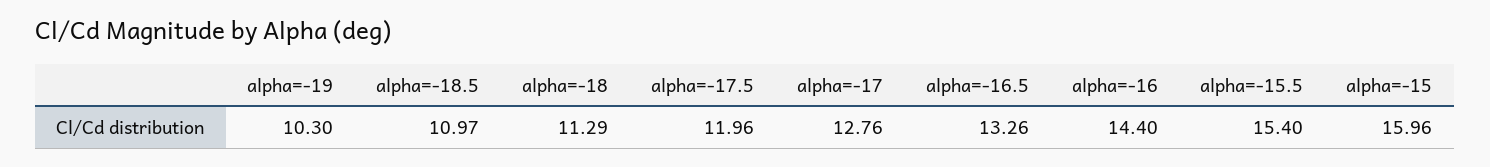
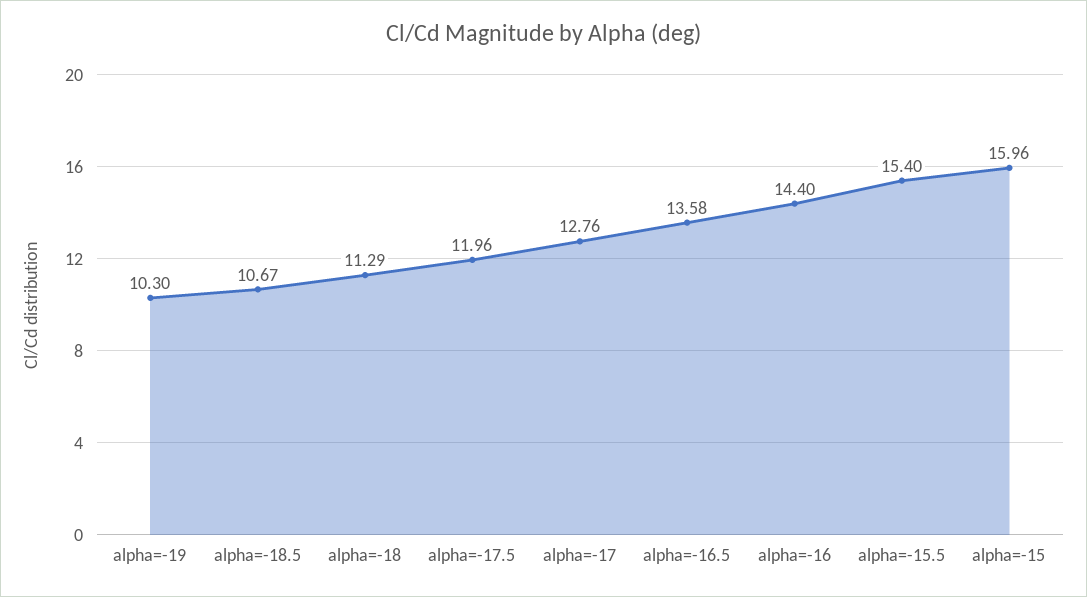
alpha=-18.5: 10.97 -> 10.67
alpha=-16.5: 13.26 -> 13.58

